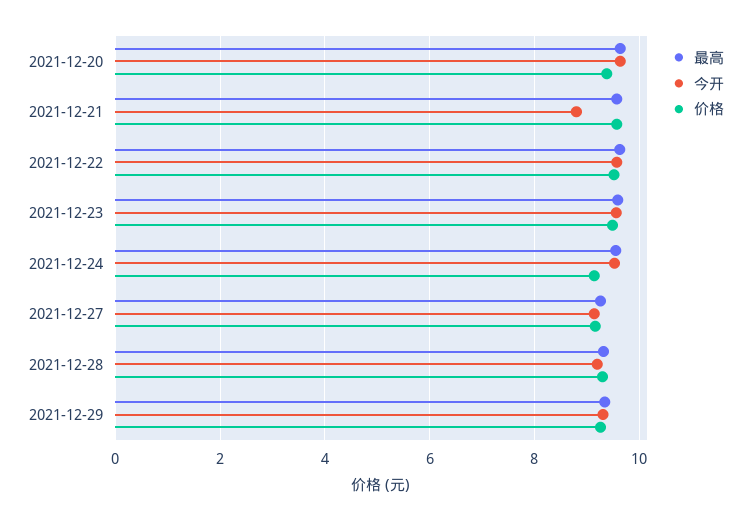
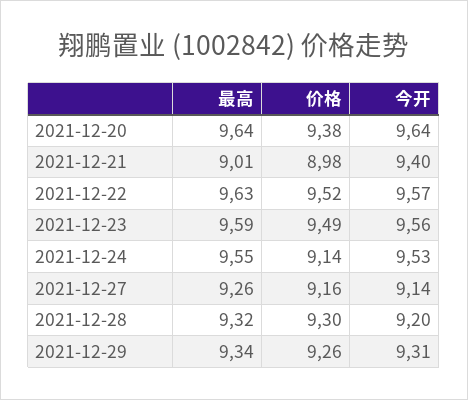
最高, 2021-12-21: 9.6 -> 9.01
今开, 2021-12-21: 8.8 -> 9.4
价格, 2021-12-21: 9.6 -> 8.98

